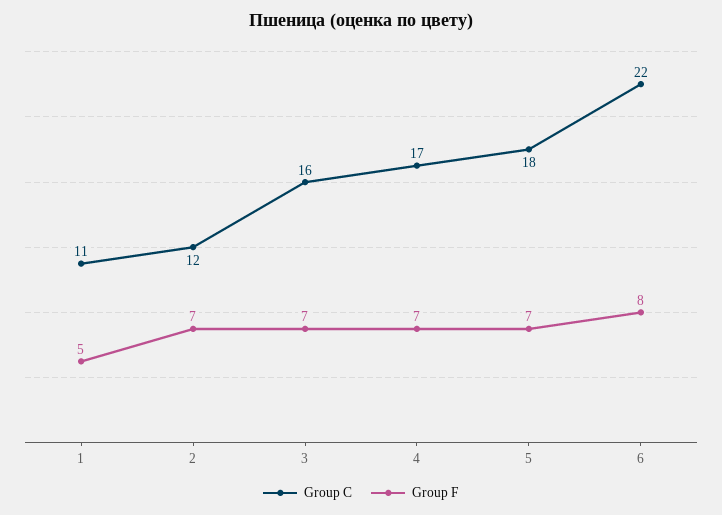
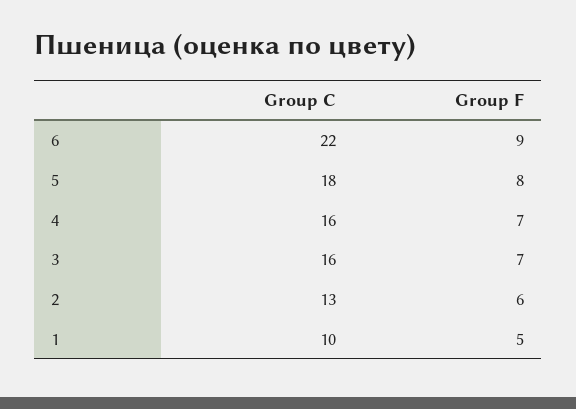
Group C, 1: 11 -> 10
Group C, 2: 12 -> 13
Group F, 2: 7 -> 6
Group C, 4: 17 -> 16
Group F, 5: 7 -> 8
Group F, 6: 8 -> 9

